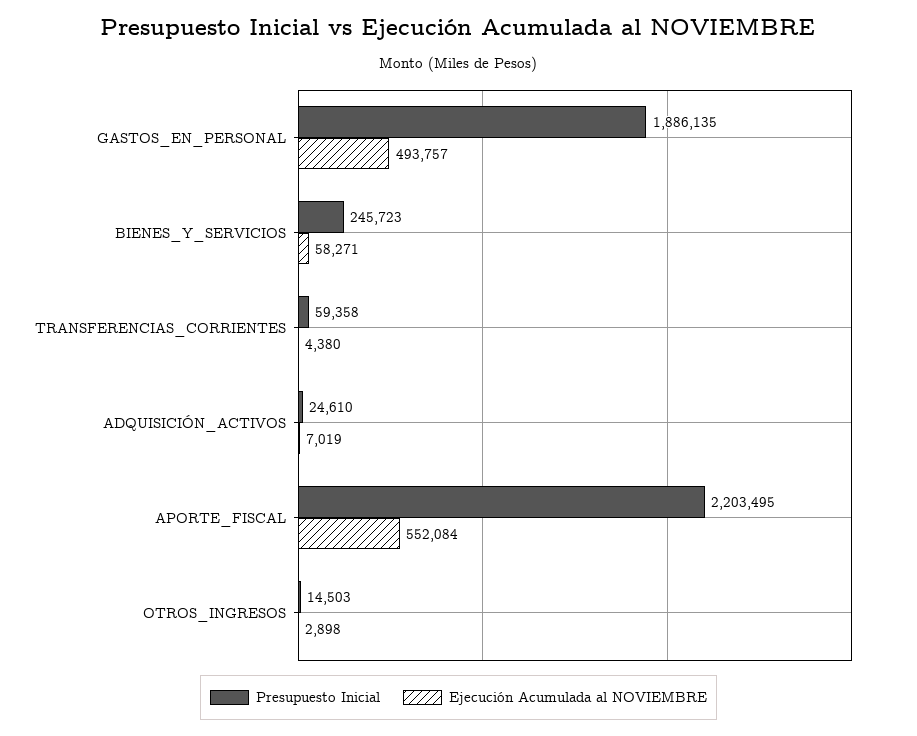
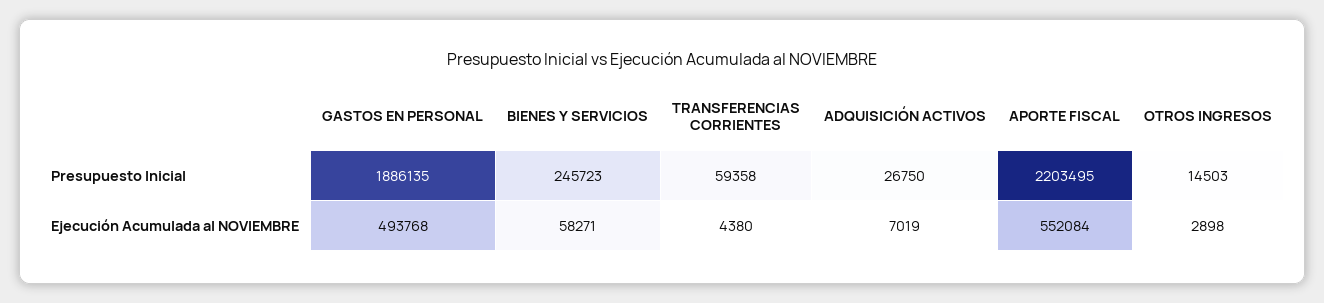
Ejecución Acumulada al NOVIEMBRE, GASTOS_EN_PERSONAL: 493757 -> 493768
Presupuesto Inicial, ADQUISICIÓN_ACTIVOS: 24610 -> 26750

